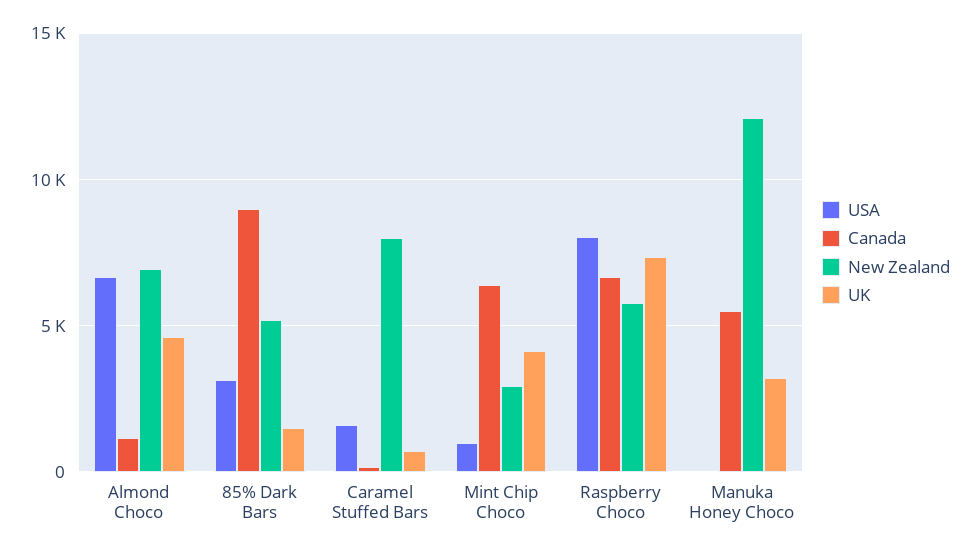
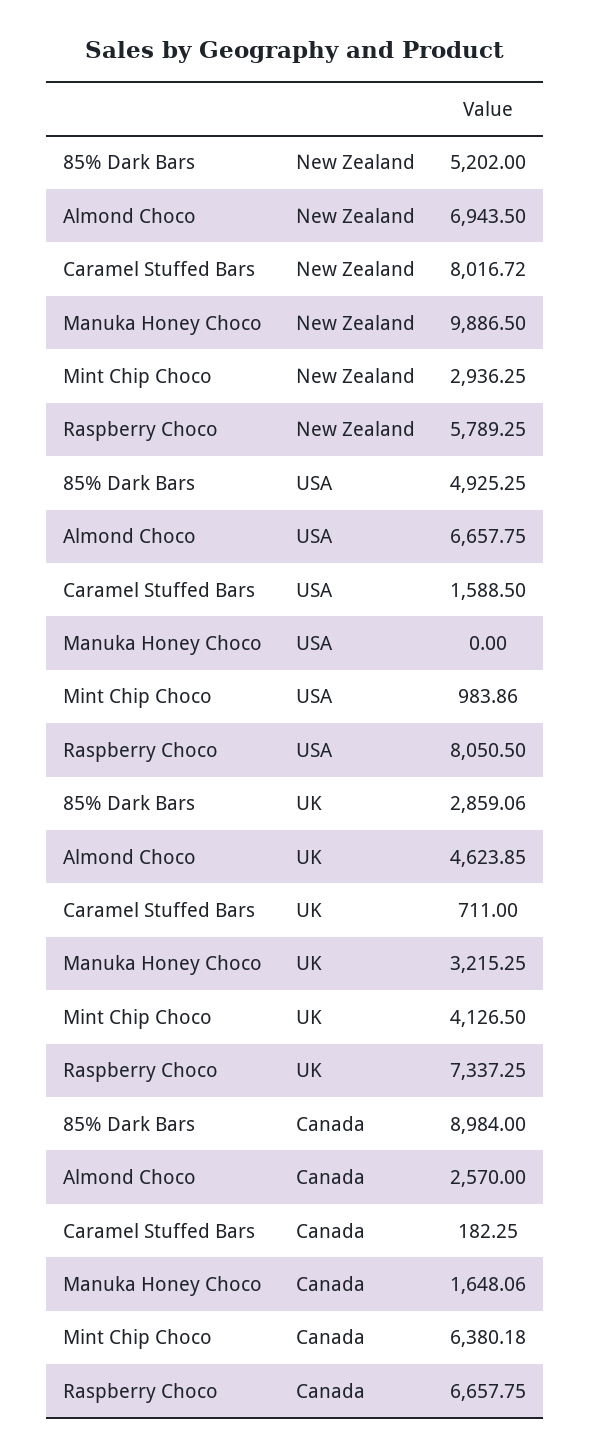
Canada, Almond Choco: 1000 -> 2570
USA, 85% Dark Bars: 3000 -> 4925.25
UK, 85% Dark Bars: 1500 -> 2859.06
Canada, Manuka Honey Choco: 5500 -> 1648.06
New Zealand, Manuka Honey Choco: 12000 -> 9886.5

